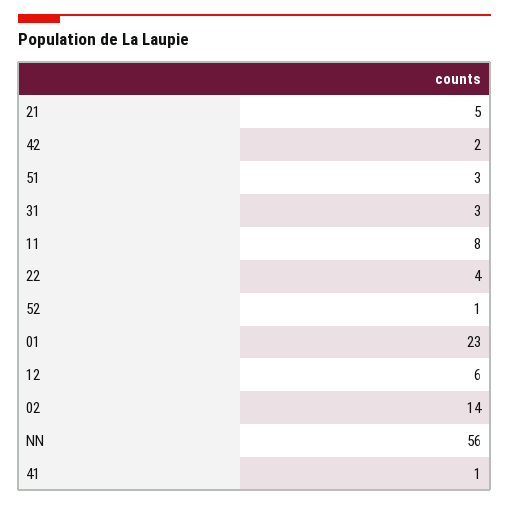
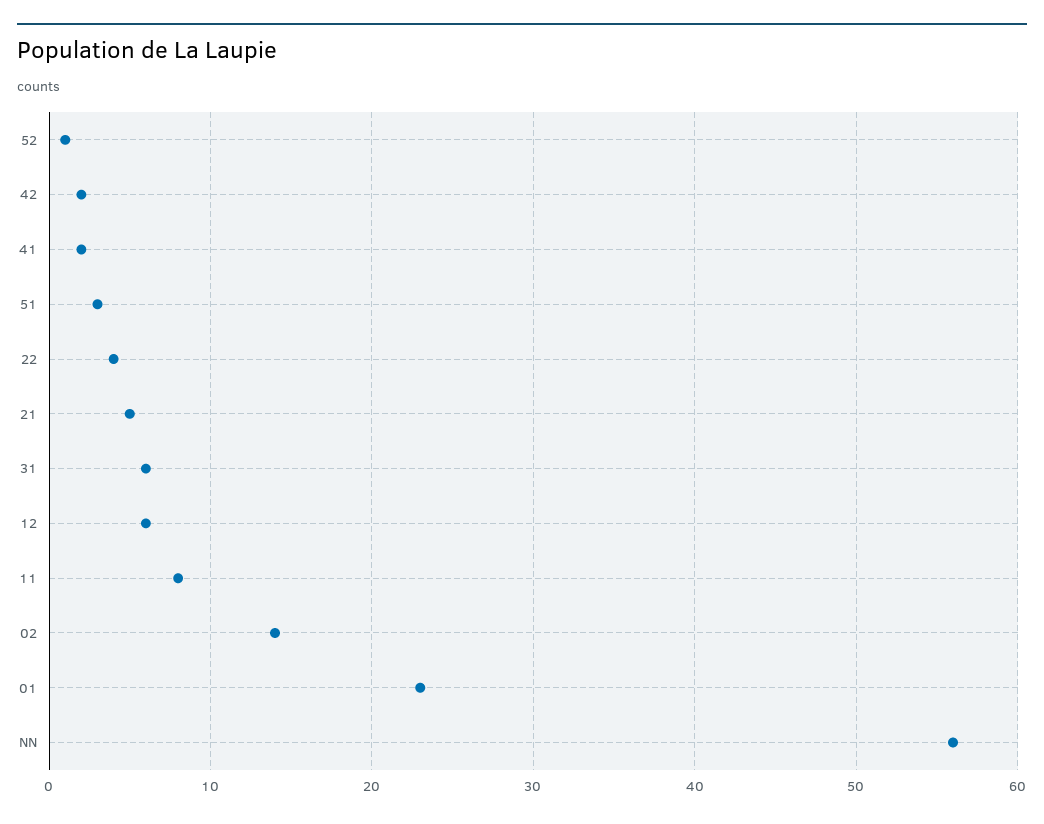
31: 3 -> 6
41: 1 -> 2

